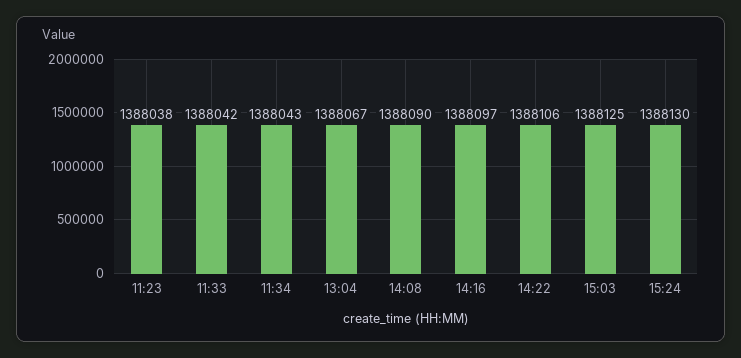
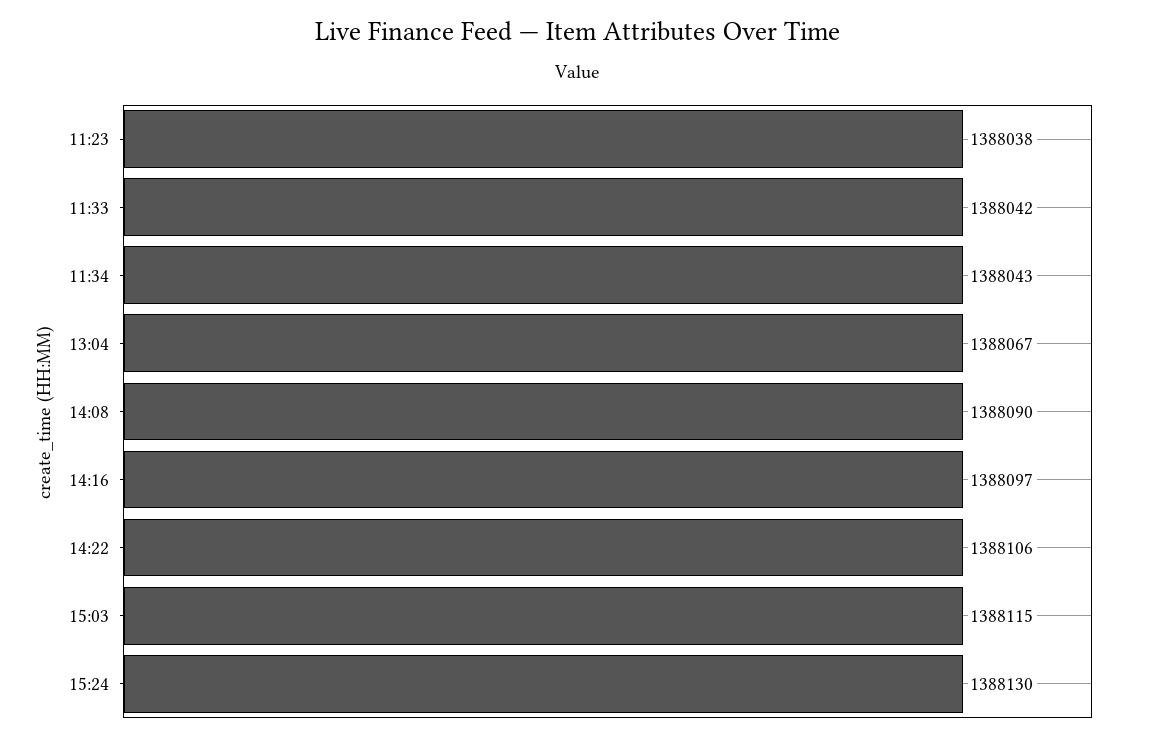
15:03: 1388125 -> 1388115

